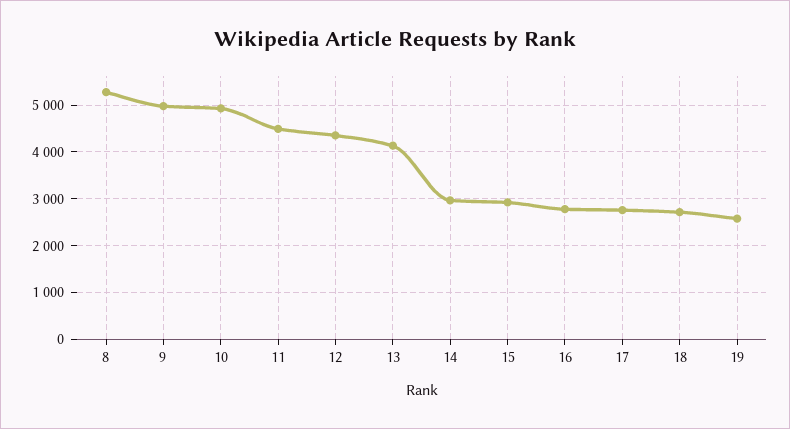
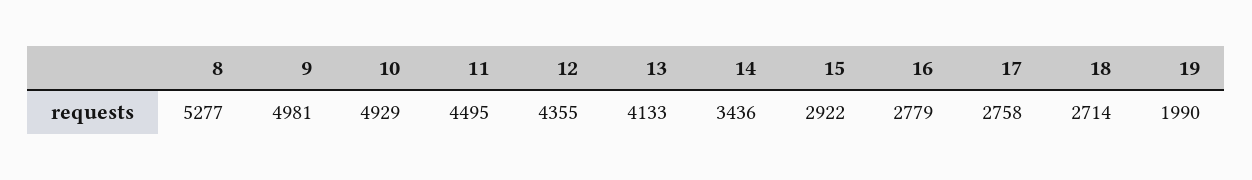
14: 3000 -> 3436
19: 2600 -> 1990

